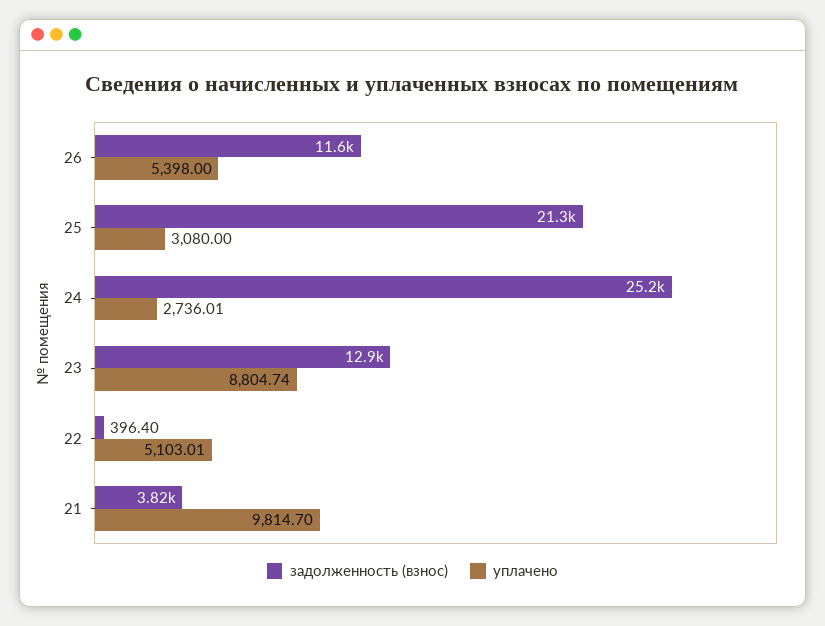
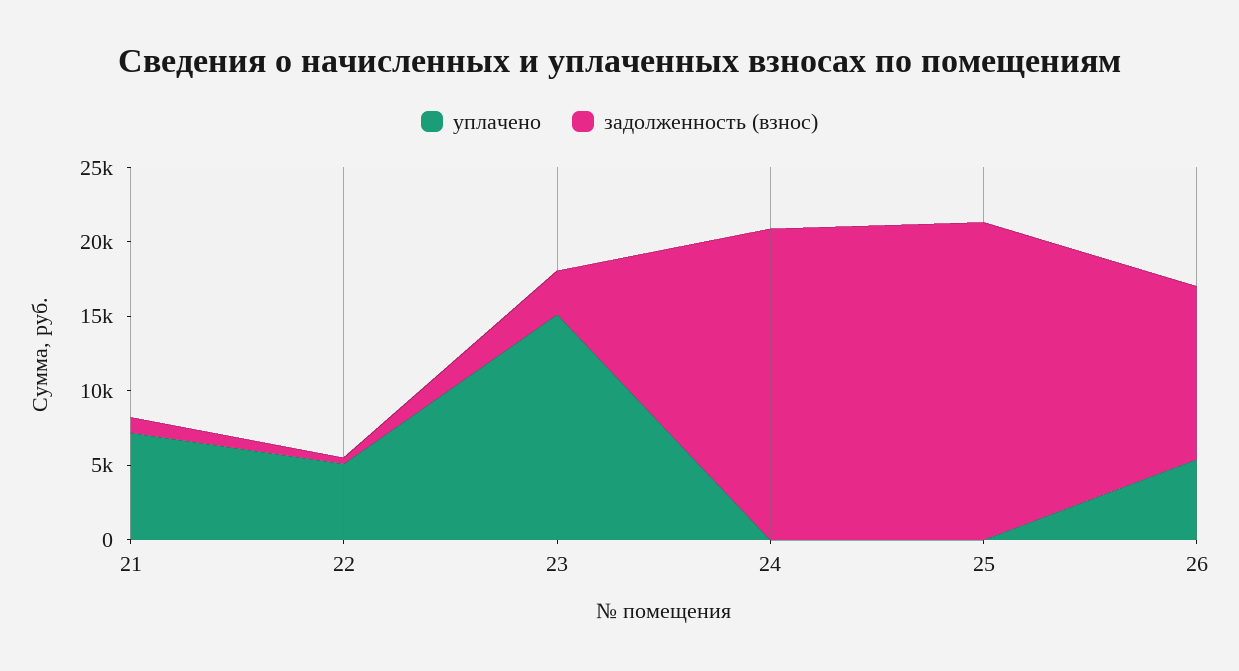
уплачено, 25: 3080 -> 0
задолженность (взнос), 24: 25200 -> 21000
уплачено, 24: 2736.01 -> 0
задолженность (взнос), 23: 12900 -> 3000
уплачено, 23: 8804.74 -> 15000
задолженность (взнос), 21: 3820 -> 1000
уплачено, 21: 9814.7 -> 7000

